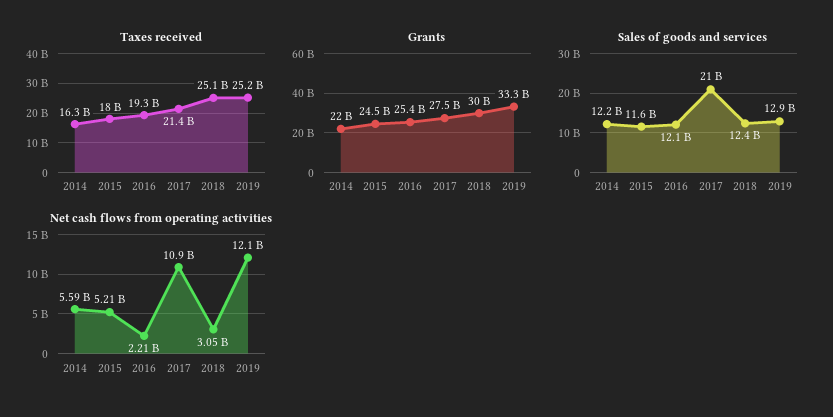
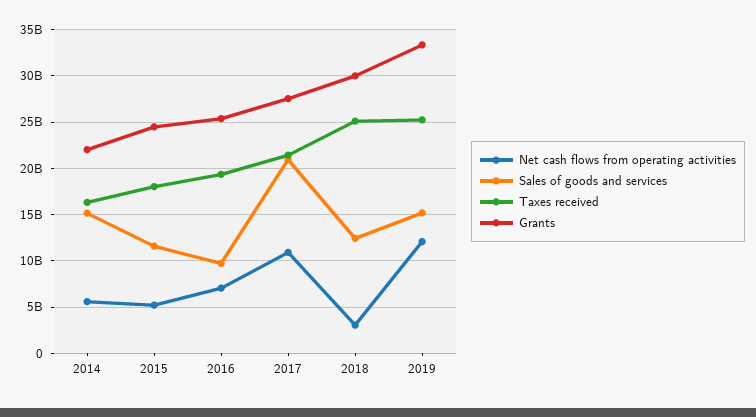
Sales of goods and services, 2014: 12200000000 -> 15000000000
Sales of goods and services, 2016: 12100000000 -> 10000000000
Sales of goods and services, 2019: 12900000000 -> 15000000000
Net cash flows from operating activities, 2016: 2210000000 -> 7000000000

